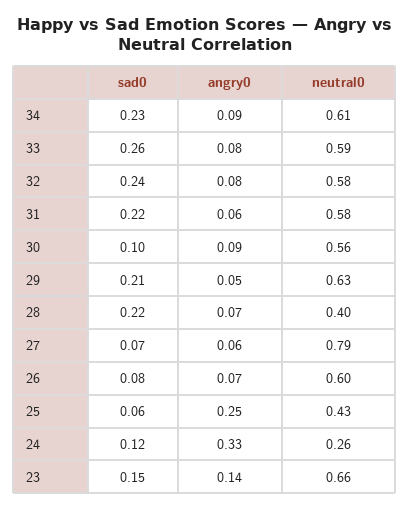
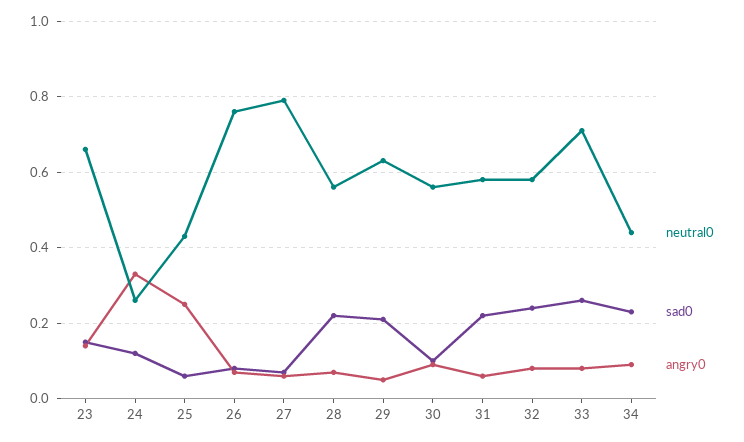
neutral0, 34: 0.61 -> 0.45
neutral0, 33: 0.59 -> 0.7
neutral0, 28: 0.4 -> 0.55
neutral0, 26: 0.6 -> 0.75

